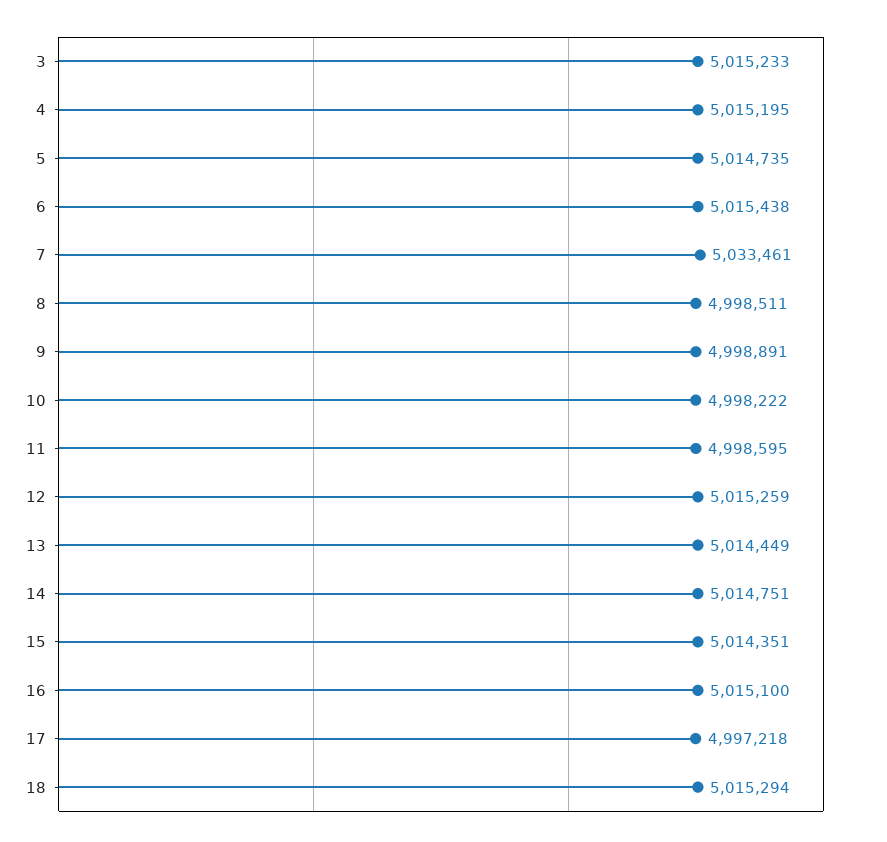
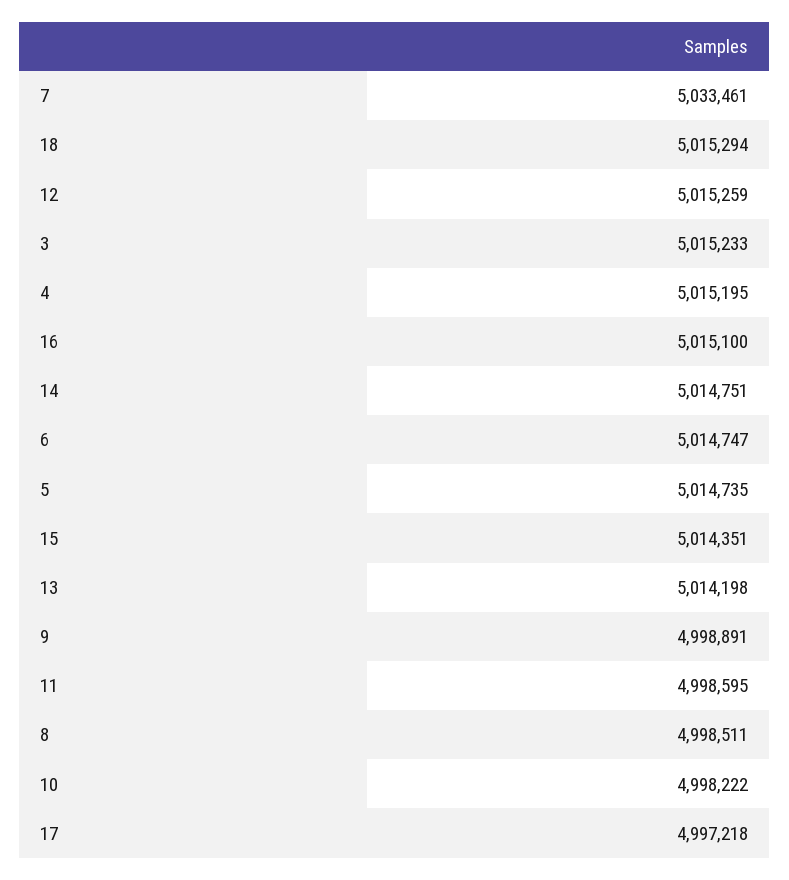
6: 5015438 -> 5014747
13: 5014449 -> 5014198

